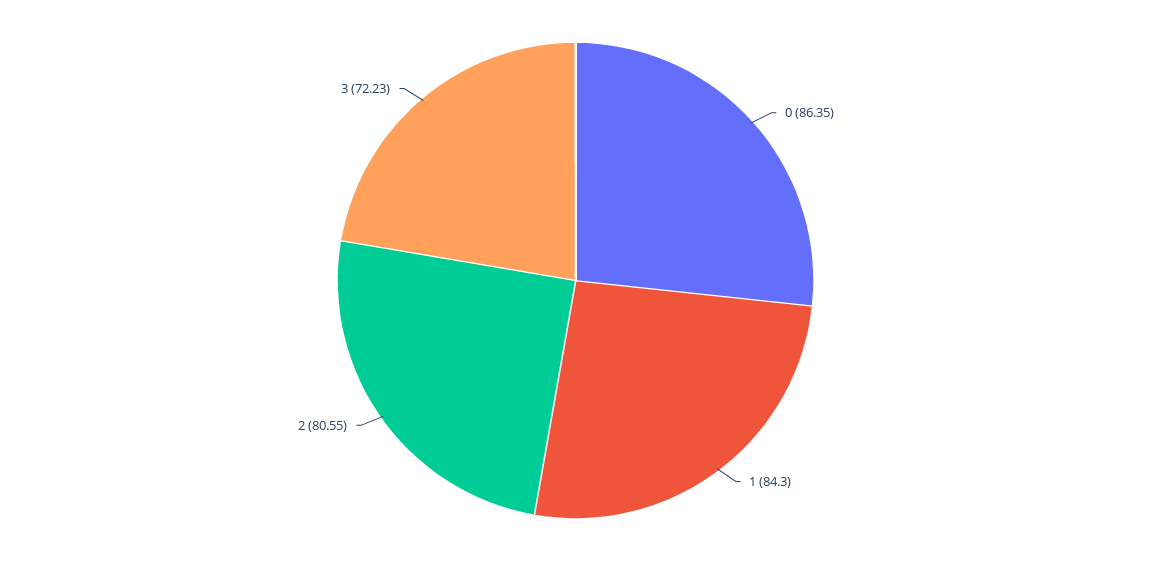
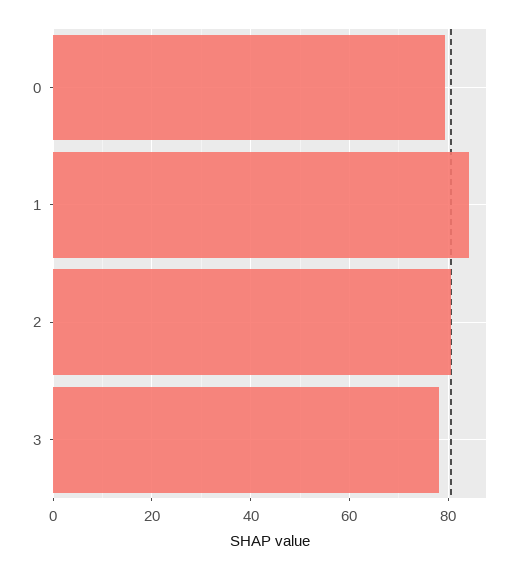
0: 86.35 -> 80
3: 72.23 -> 78

